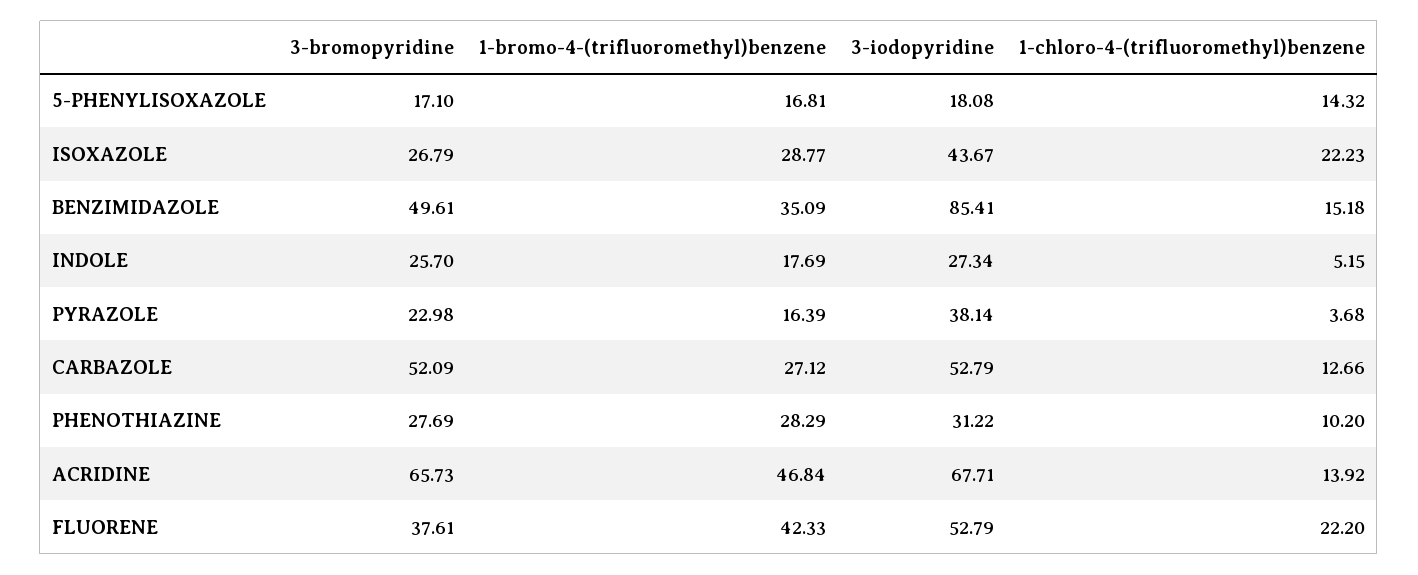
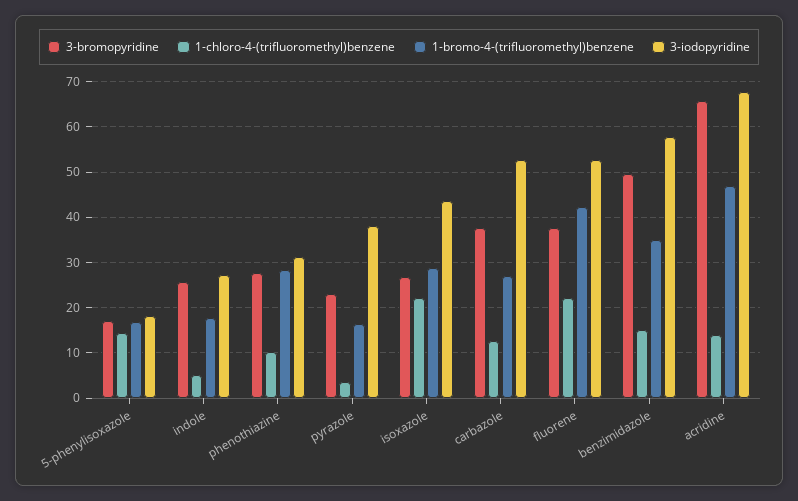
3-iodopyridine, BENZIMIDAZOLE: 85.41 -> 58
3-bromopyridine, CARBAZOLE: 52.09 -> 38

